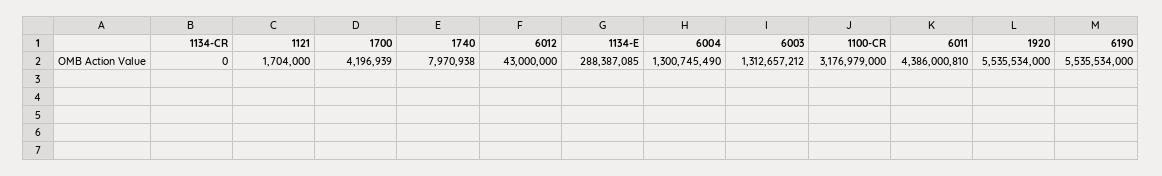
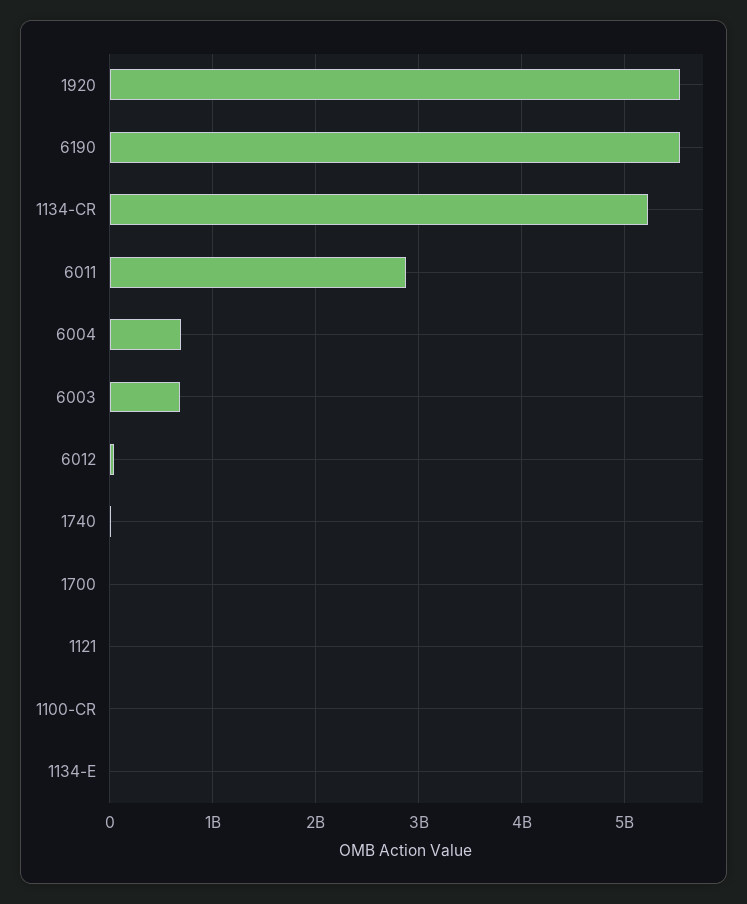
1134-CR: 0 -> 5200000000
1134-E: 288387085 -> 0
6004: 1300745490 -> 700000000
6003: 1312657212 -> 700000000
1100-CR: 3176979000 -> 0
6011: 4386000810 -> 2900000000

